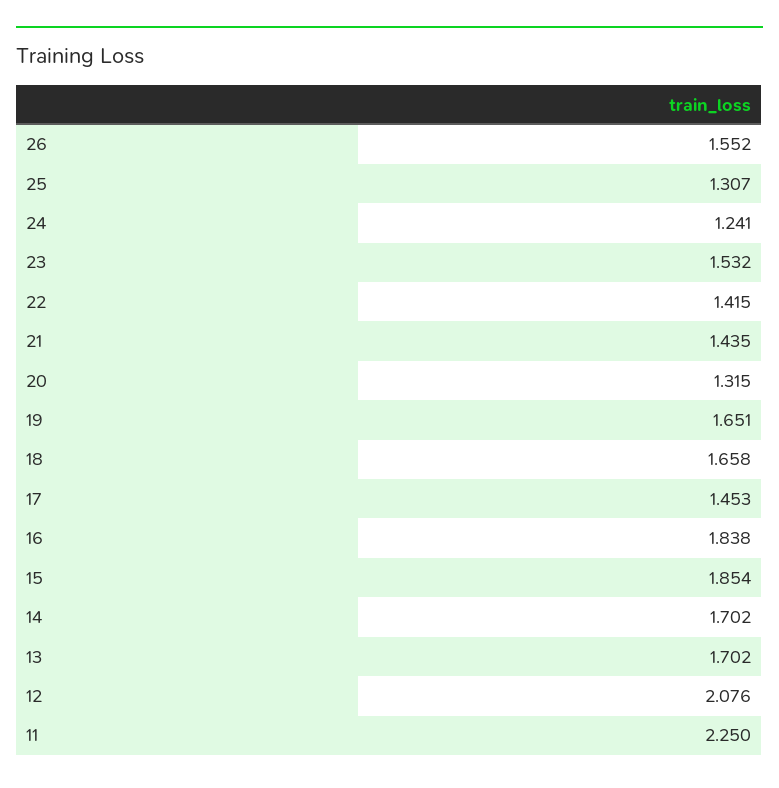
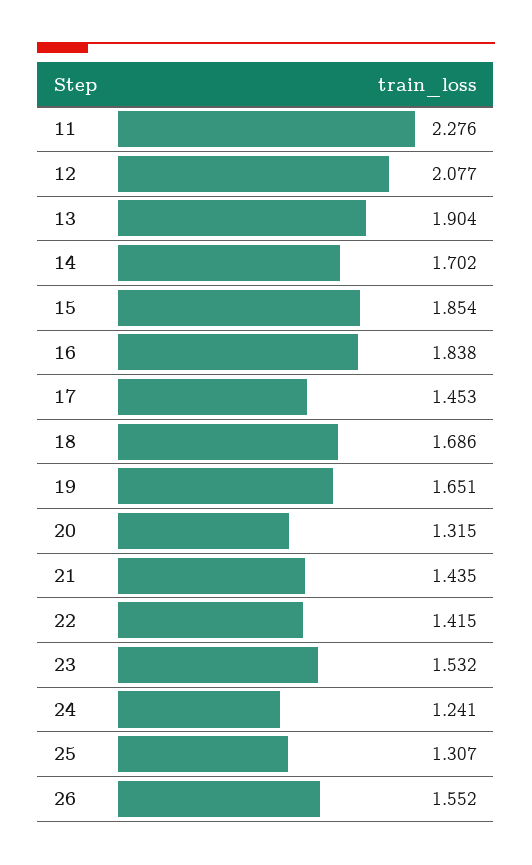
18: 1.658 -> 1.686
13: 1.702 -> 1.904
12: 2.076 -> 2.077
11: 2.25 -> 2.276

